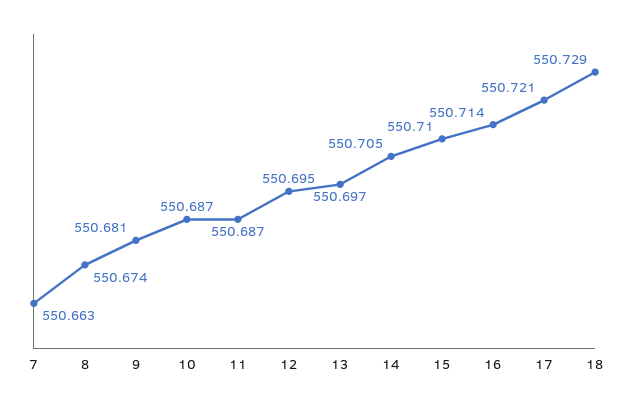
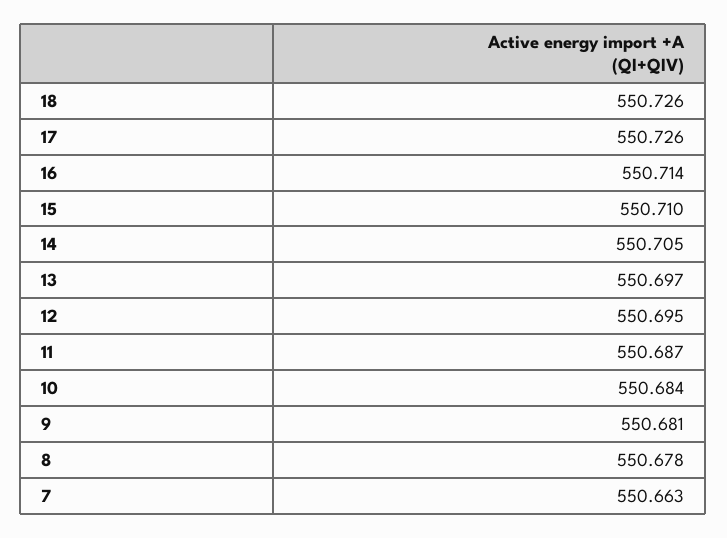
8: 550.674 -> 550.678
10: 550.687 -> 550.684
17: 550.721 -> 550.726
18: 550.729 -> 550.726

